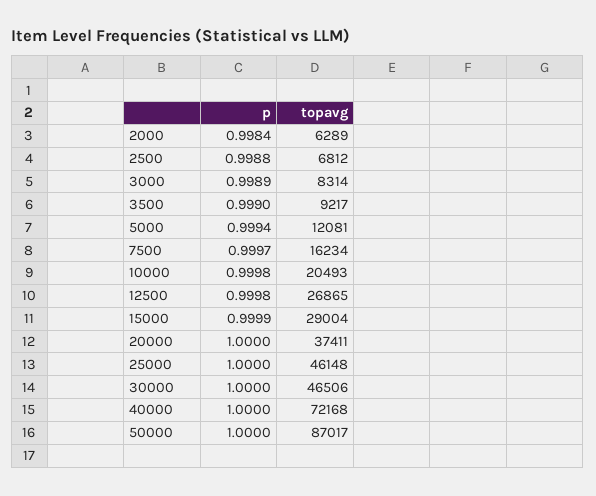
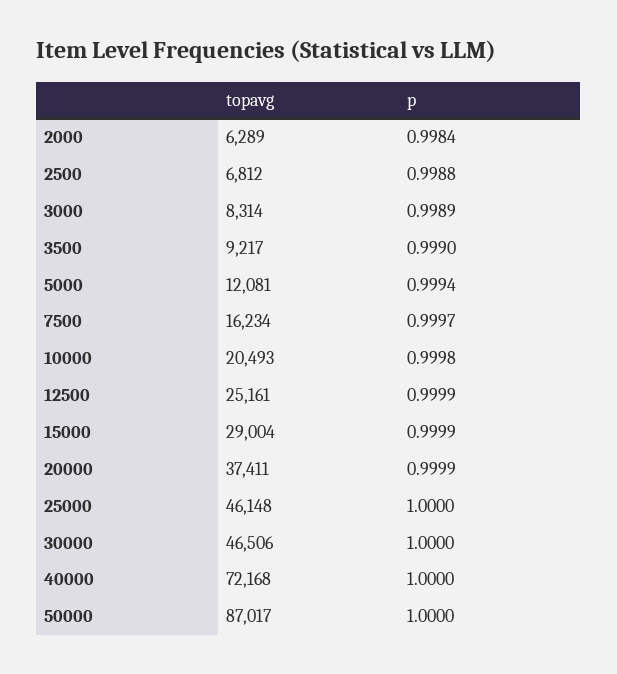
p, 12500: 0.9998 -> 0.9999
topavg, 12500: 26865 -> 25161
p, 20000: 1 -> 0.9999

